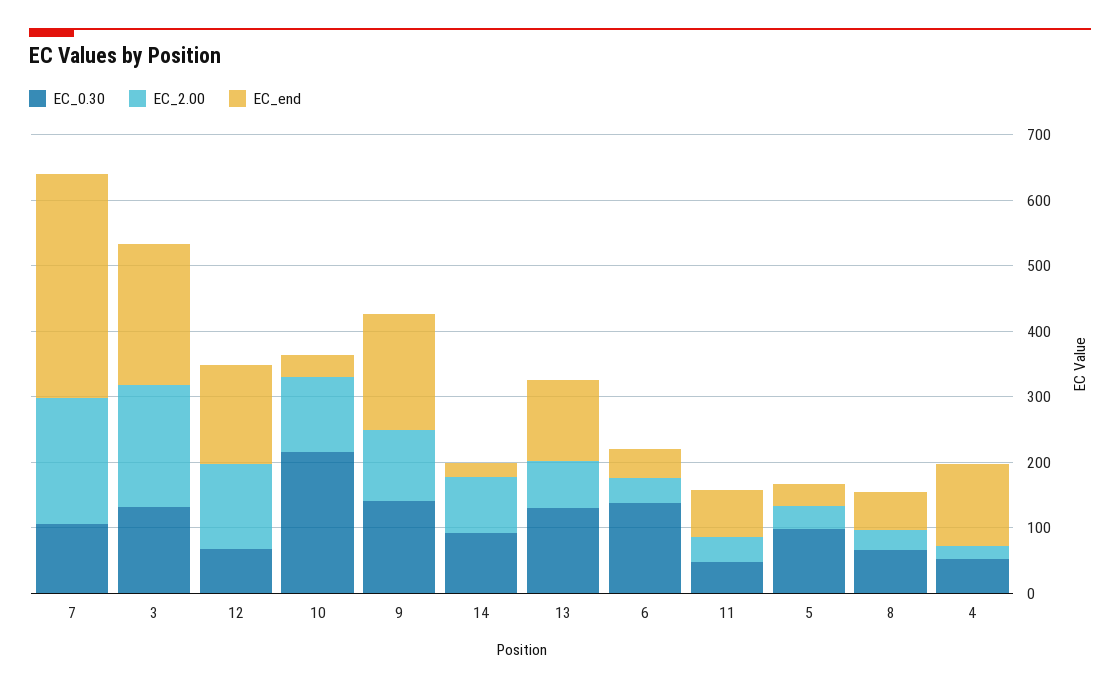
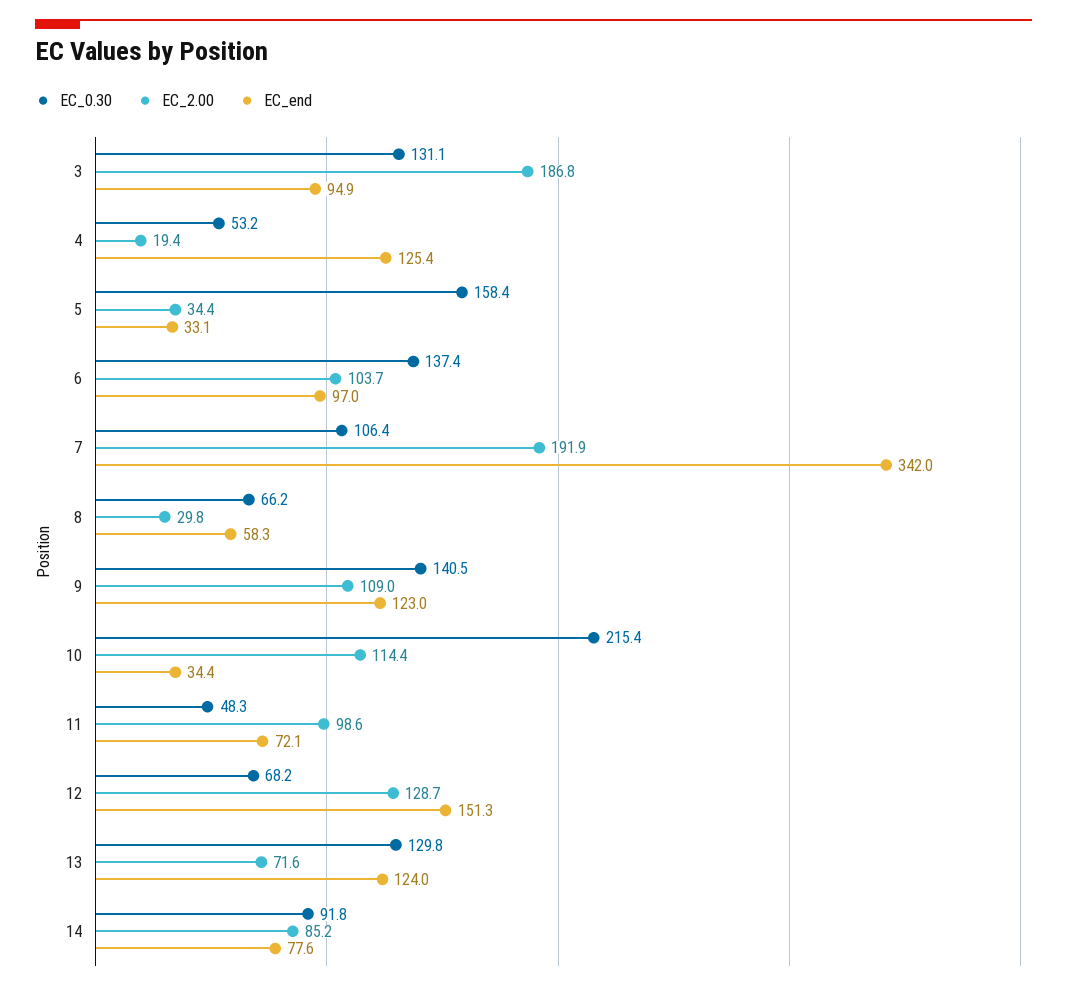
EC_end, 3: 220 -> 94.9
EC_end, 9: 180 -> 123
EC_end, 14: 20 -> 77.6
EC_2.00, 6: 40 -> 103.7
EC_end, 6: 40 -> 97
EC_2.00, 11: 40 -> 98.6
EC_0.30, 5: 100 -> 158.4

